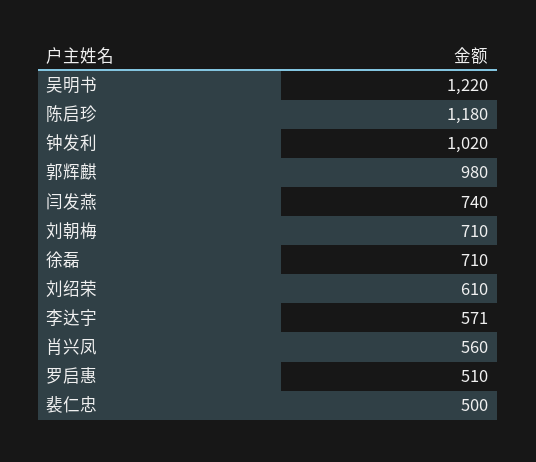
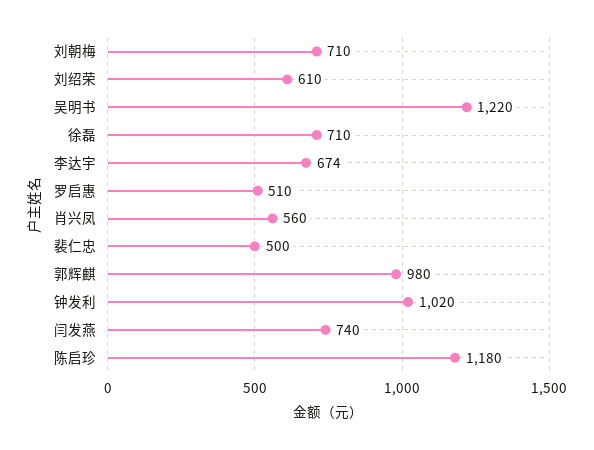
李达宇: 571 -> 674

